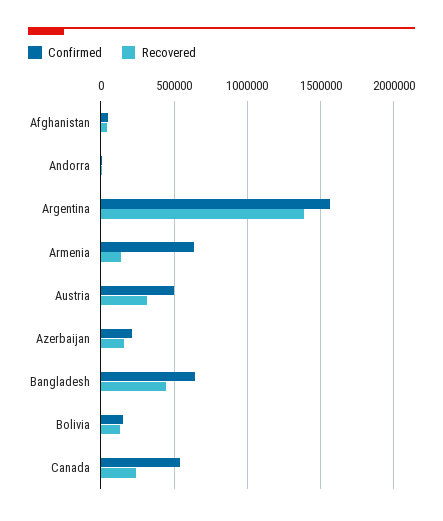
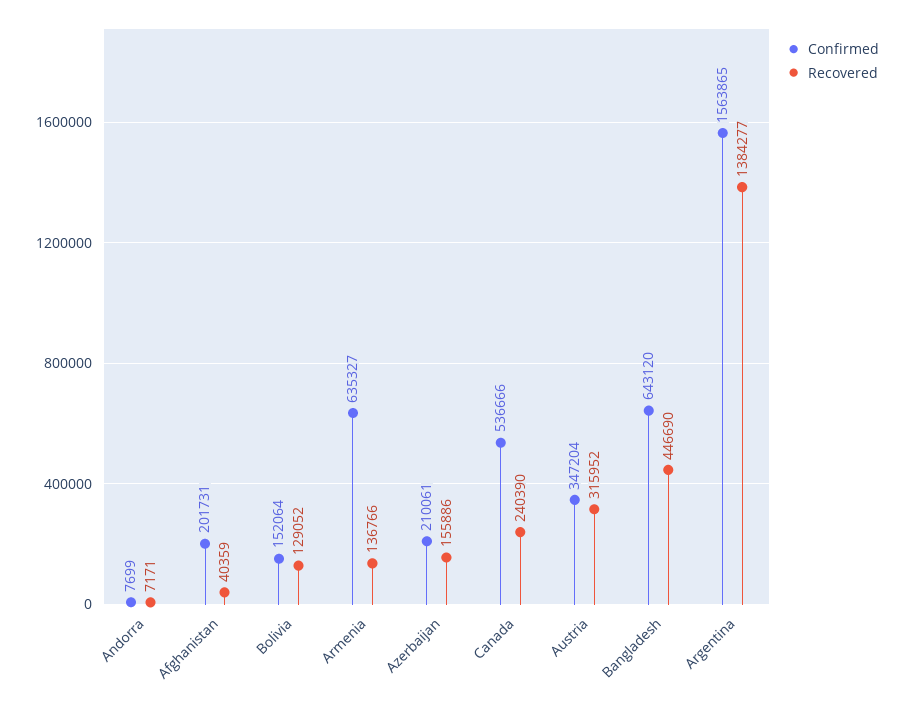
Confirmed, Afghanistan: 50000 -> 201731
Confirmed, Austria: 500000 -> 347204

